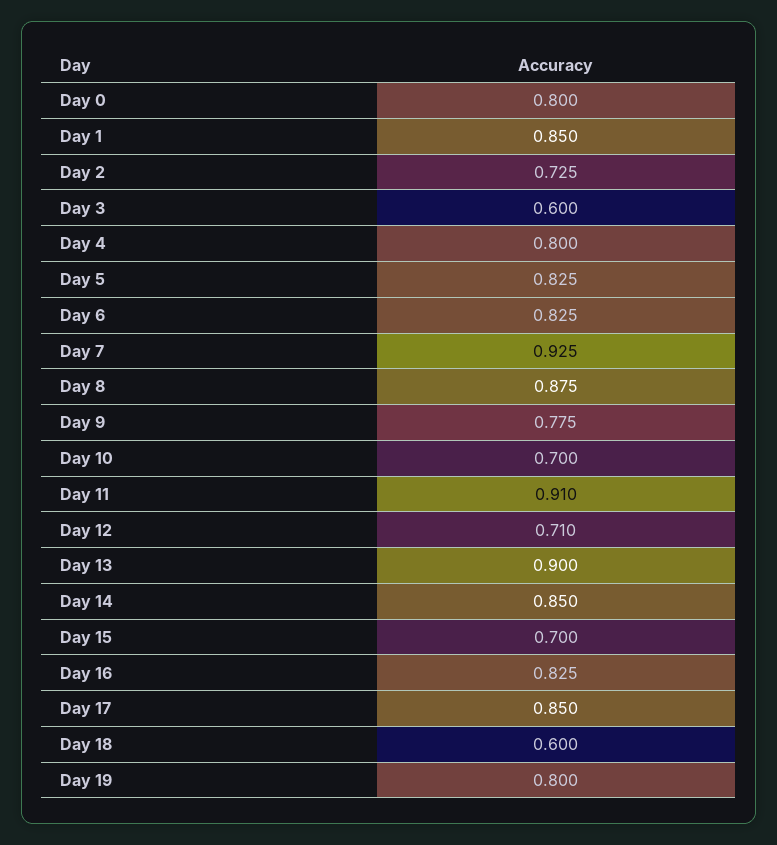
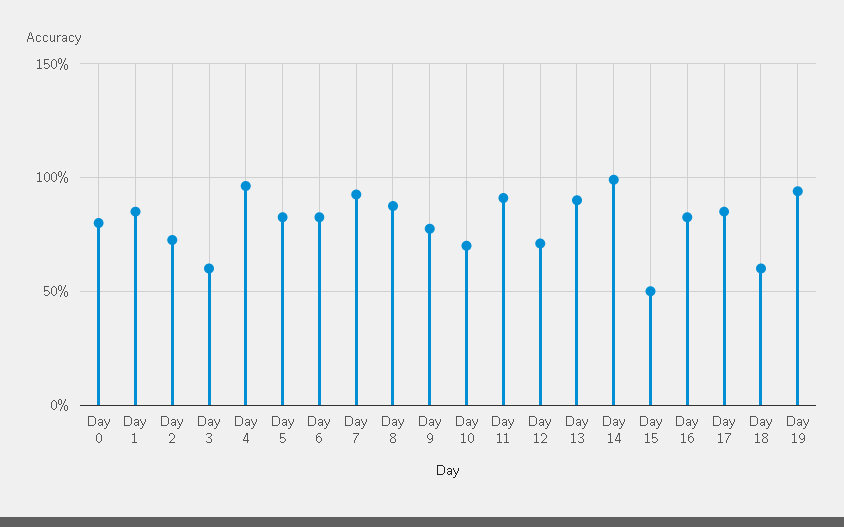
Day 4: 0.8 -> 0.95
Day 14: 0.85 -> 1
Day 15: 0.7 -> 0.5
Day 19: 0.8 -> 0.95

